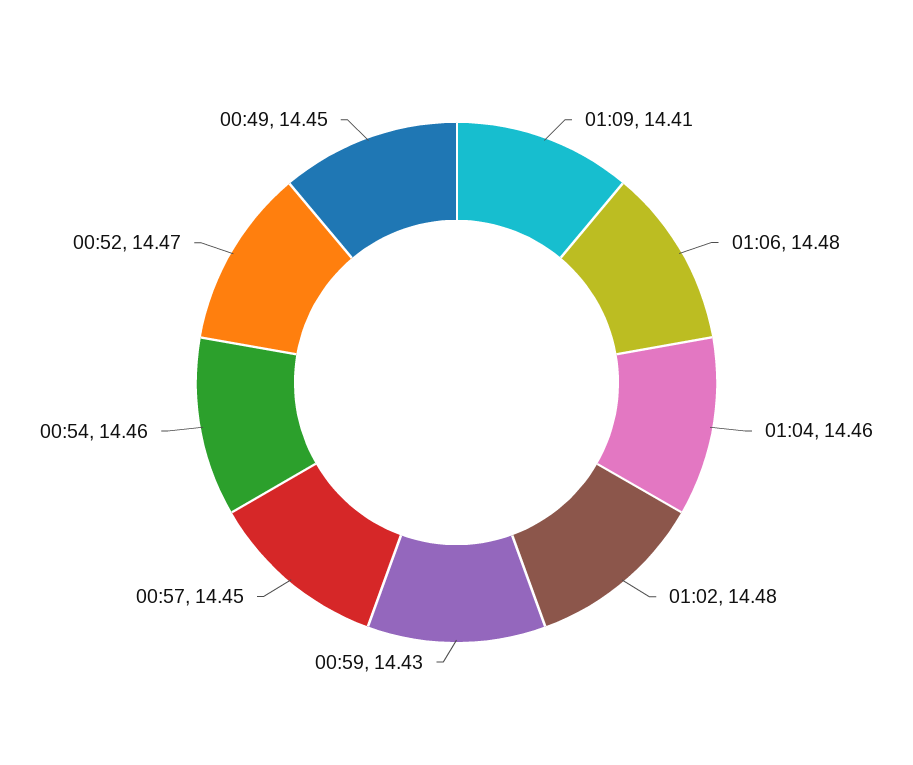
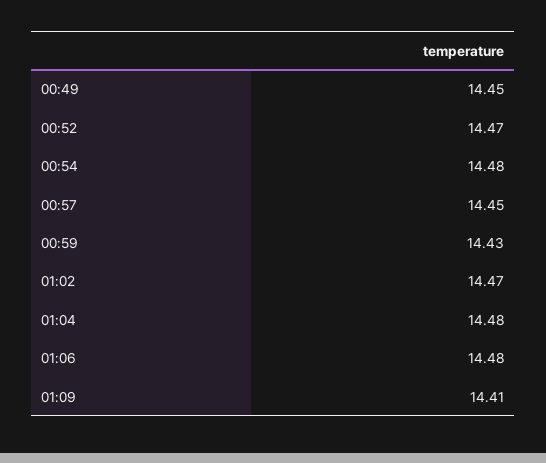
01:04: 14.46 -> 14.48
01:02: 14.48 -> 14.47
00:54: 14.46 -> 14.48

